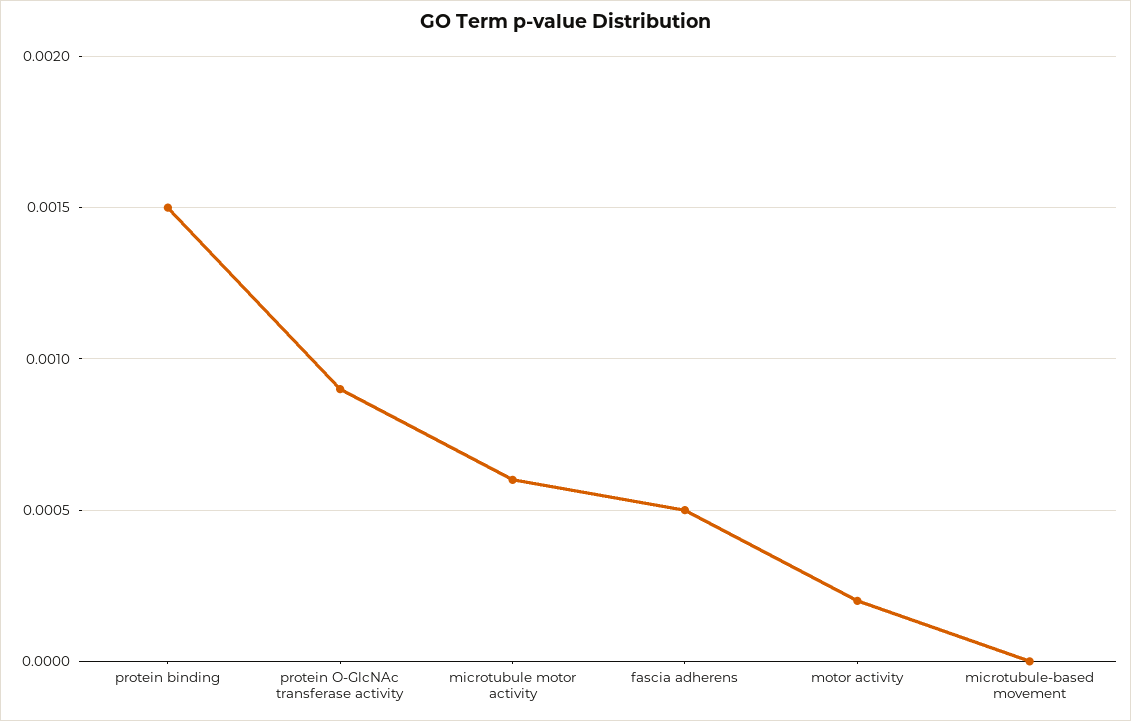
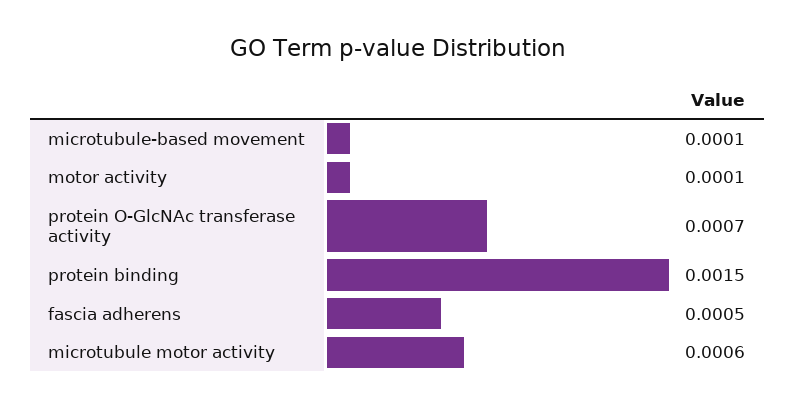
protein O-GlcNAc transferase activity: 0.0009 -> 0.0007
motor activity: 0.0002 -> 0.0001
microtubule-based movement: 0 -> 0.0001

